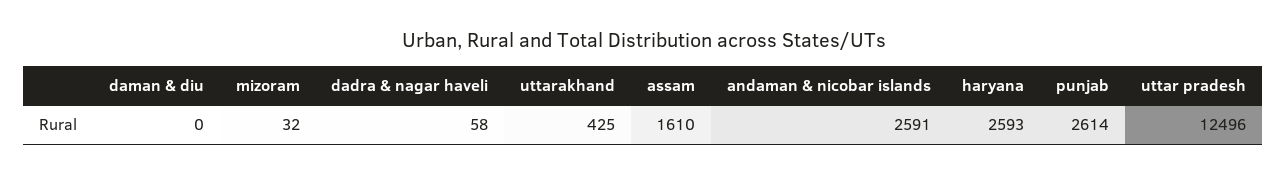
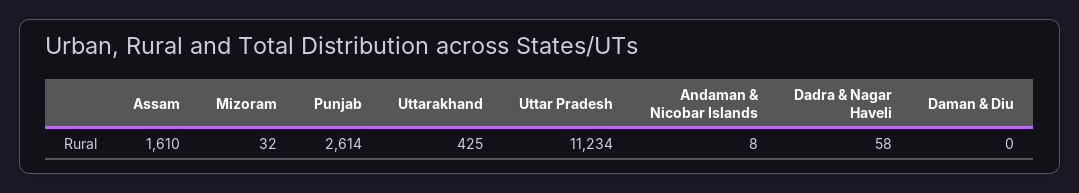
andaman & nicobar islands: 2591 -> 8
haryana: 2593 -> none
uttar pradesh: 12496 -> 11234

